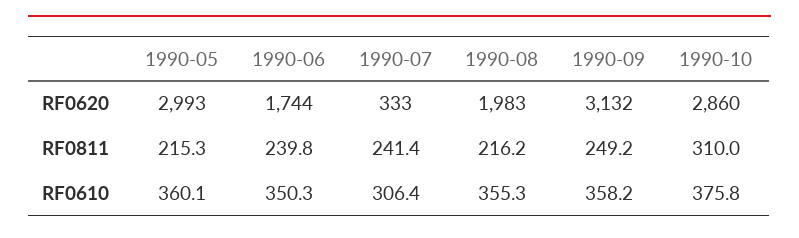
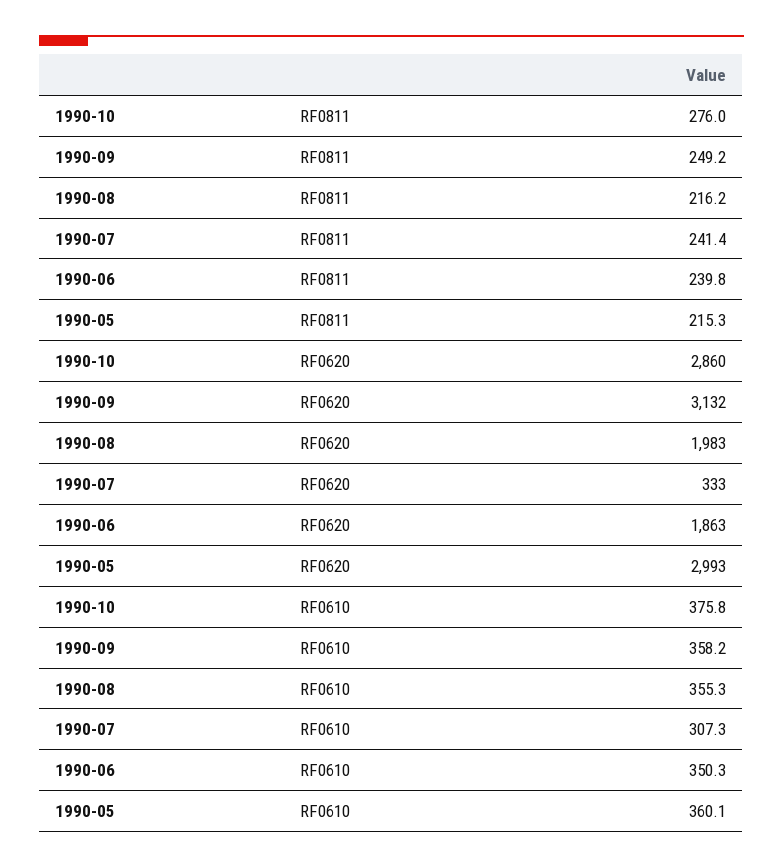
1990-06, RF0620: 1744 -> 1863
1990-10, RF0811: 310 -> 276
1990-07, RF0610: 306.4 -> 307.3

